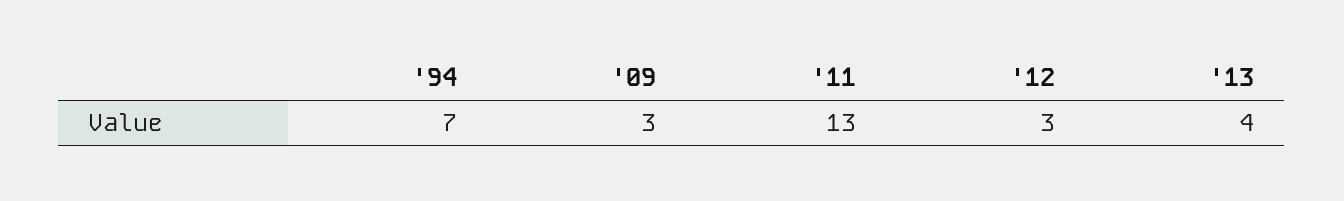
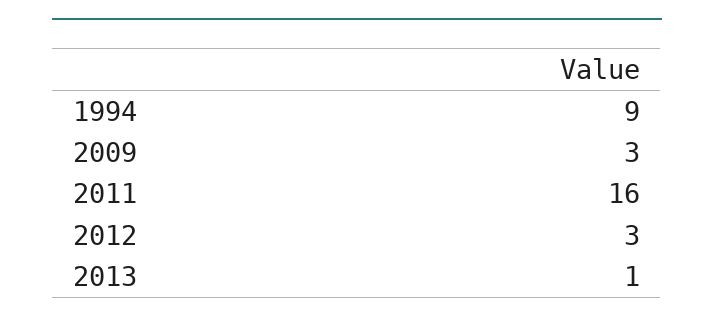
'94: 7 -> 9
'11: 13 -> 16
'13: 4 -> 1

